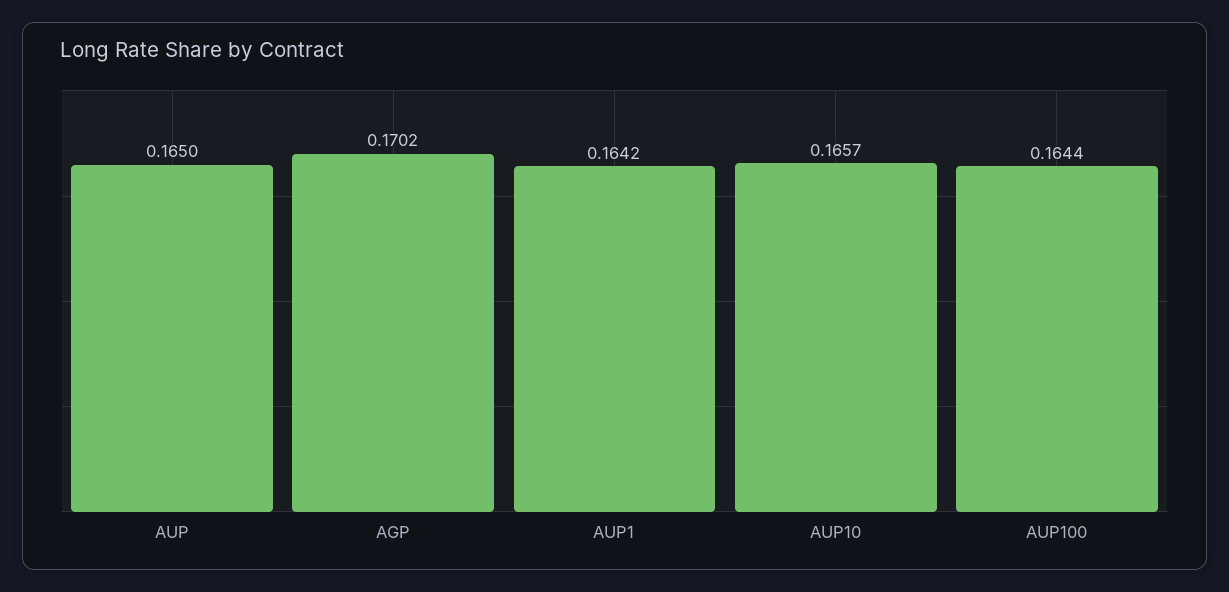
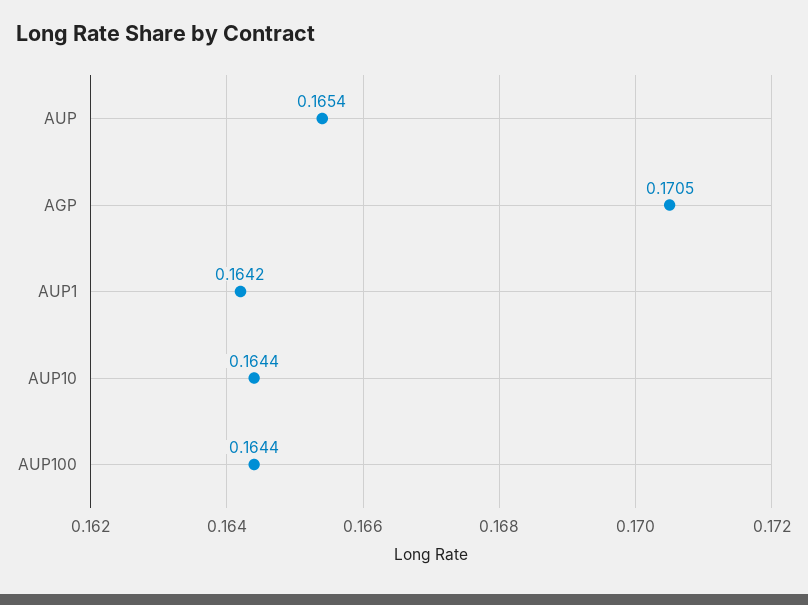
AUP: 0.165 -> 0.1654
AGP: 0.1702 -> 0.1705
AUP10: 0.1657 -> 0.1644

